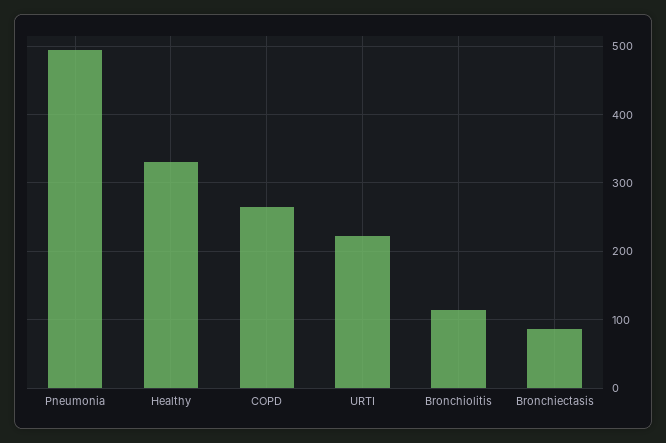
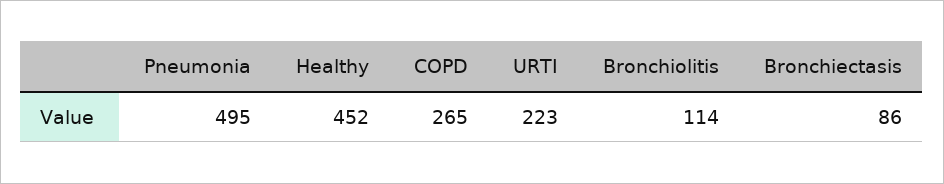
Healthy: 330 -> 452

